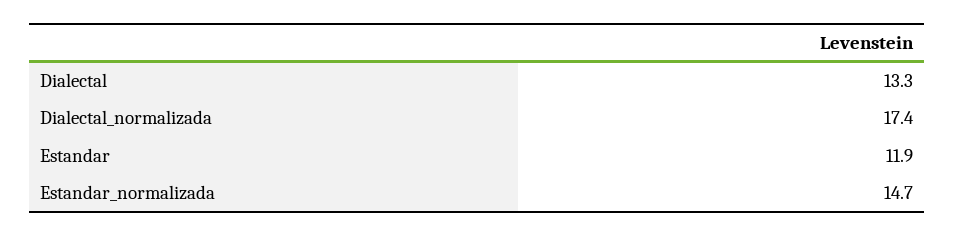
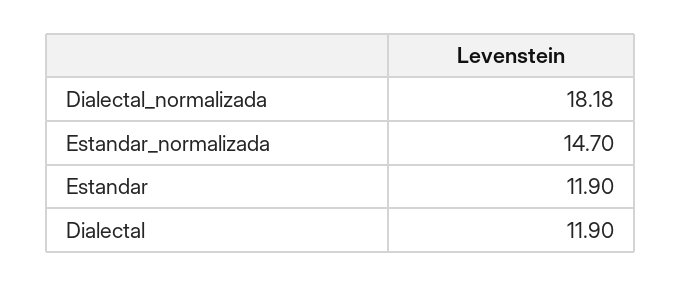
Dialectal: 13.3 -> 11.9
Dialectal_normalizada: 17.4 -> 18.18

